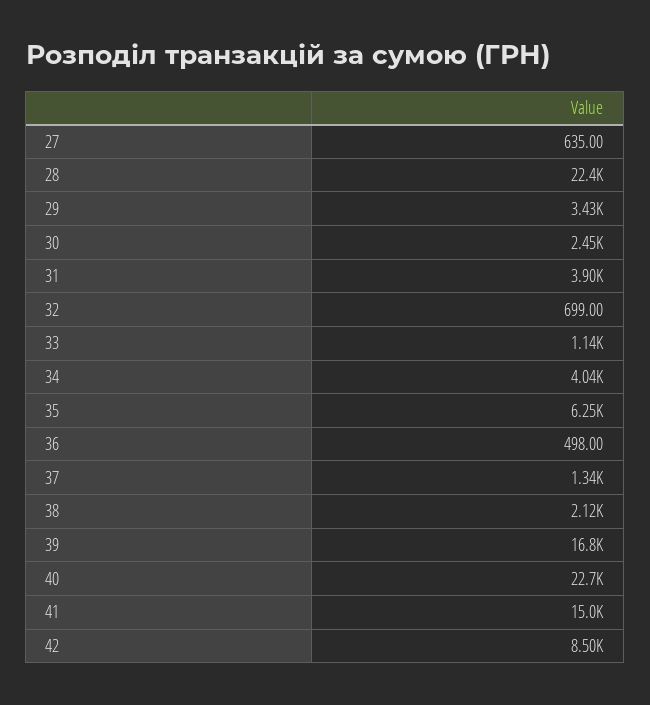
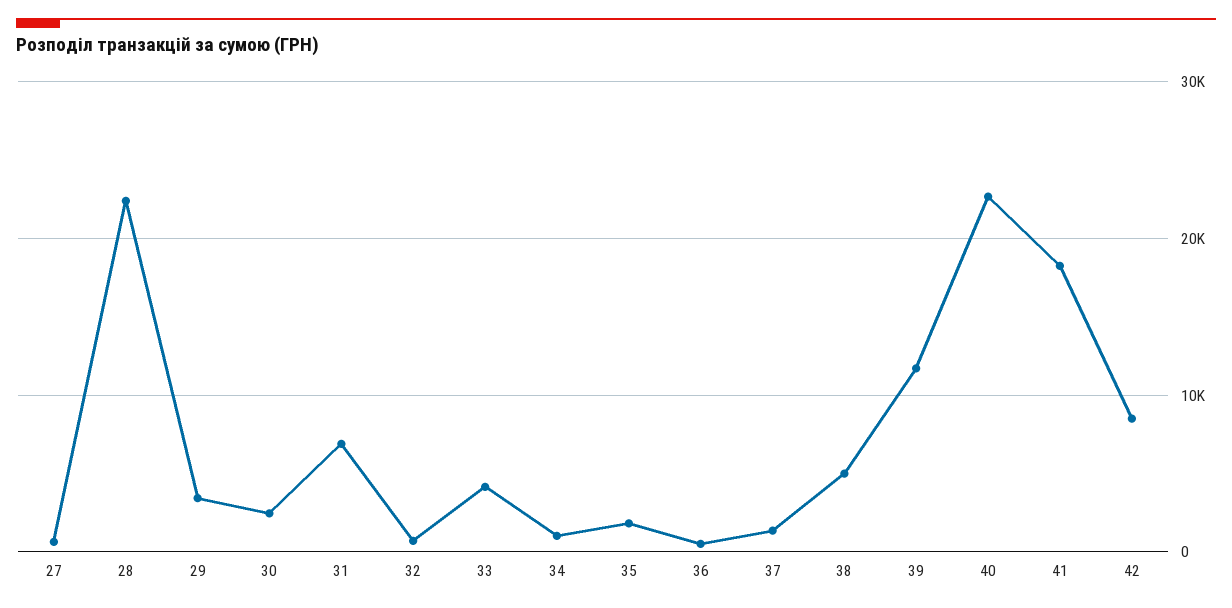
31: 3900 -> 7000
33: 1140 -> 4000
34: 4040 -> 1000
35: 6250 -> 2000
38: 2120 -> 5000
39: 16800 -> 12000
41: 15000 -> 18000

